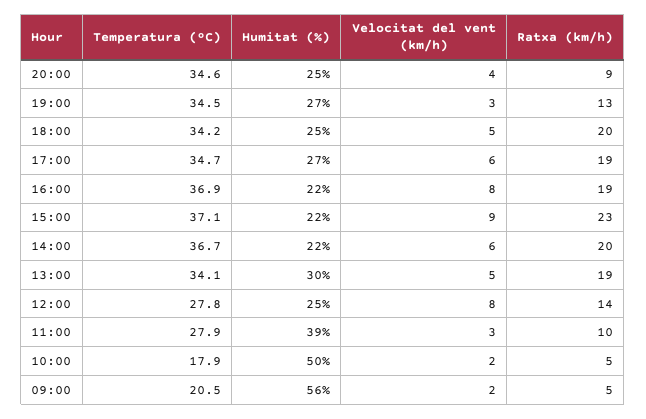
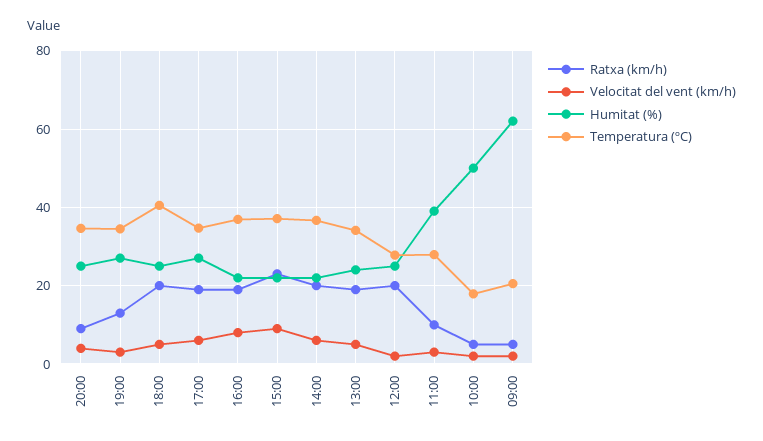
Temperatura (ºC), 18:00: 34.2 -> 40
Humitat (%), 13:00: 30 -> 24
Velocitat del vent (km/h), 12:00: 8 -> 2
Ratxa (km/h), 12:00: 14 -> 20
Humitat (%), 09:00: 56 -> 62

